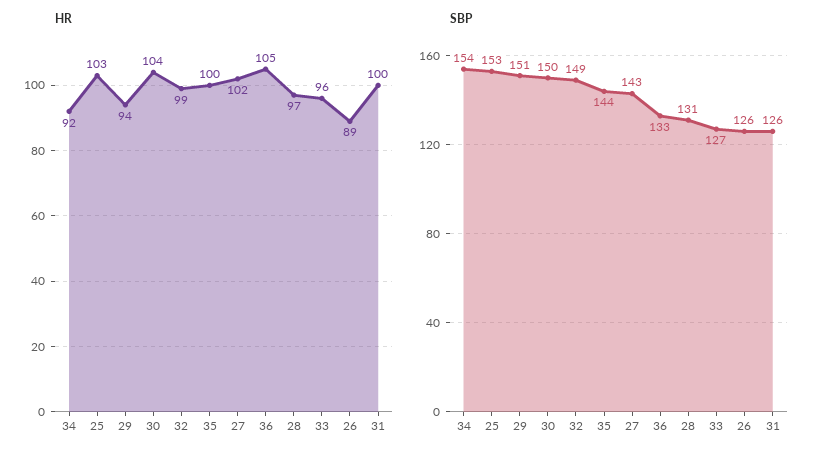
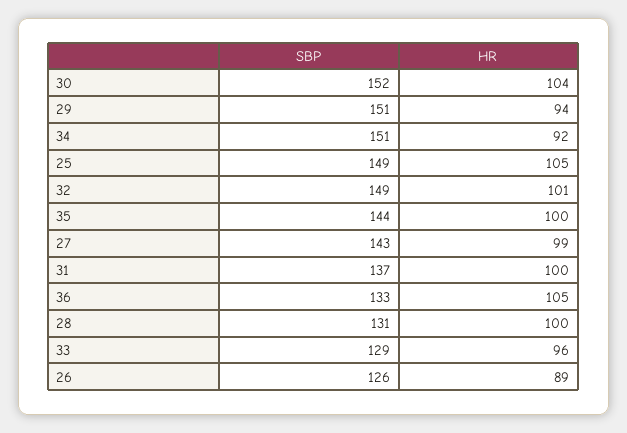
HR, 25: 103 -> 105
HR, 32: 99 -> 101
HR, 27: 102 -> 99
HR, 28: 97 -> 100
SBP, 34: 154 -> 151
SBP, 25: 153 -> 149
SBP, 30: 150 -> 152
SBP, 33: 127 -> 129
SBP, 31: 126 -> 137

